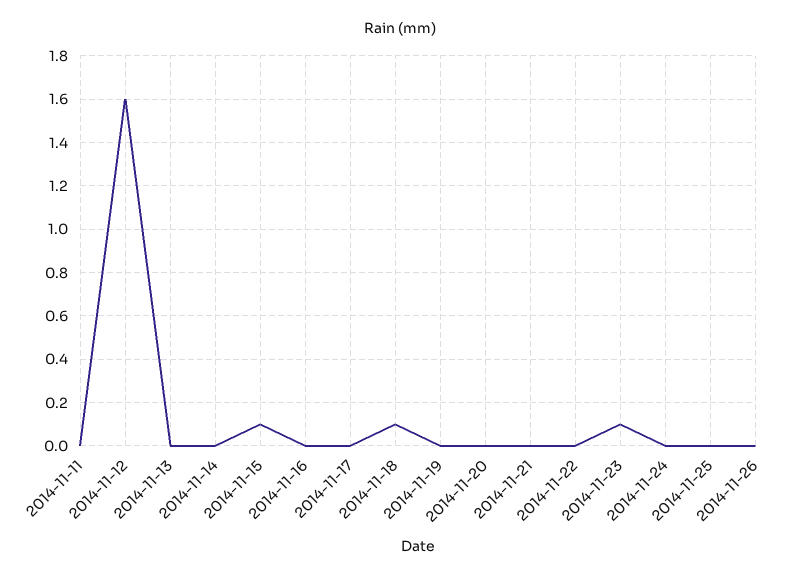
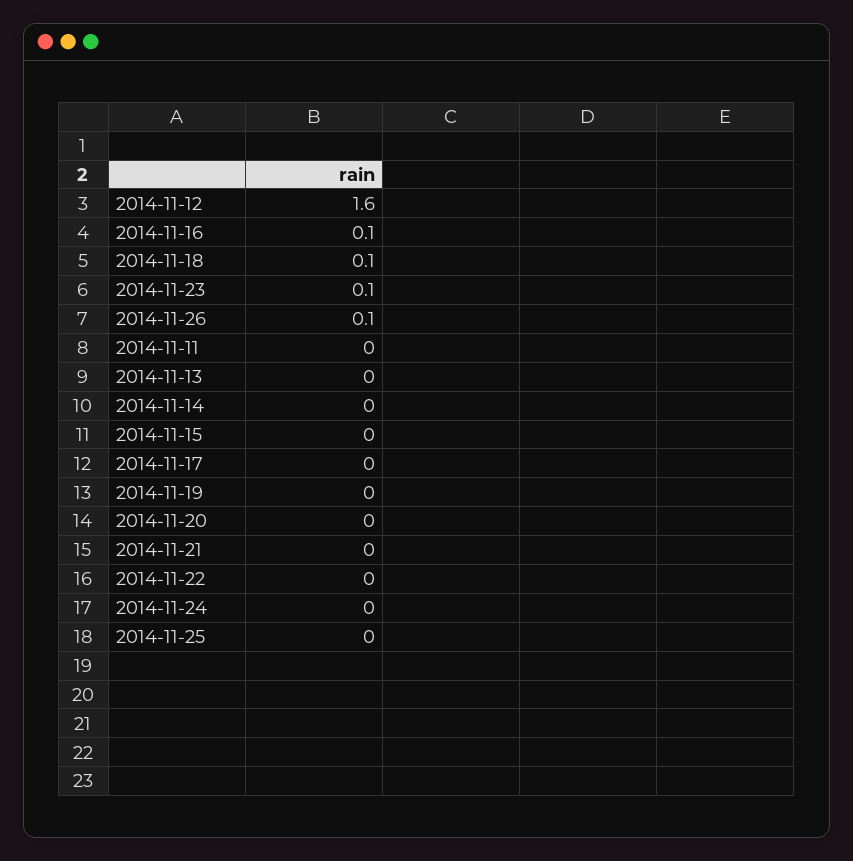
2014-11-15: 0.1 -> 0
2014-11-16: 0 -> 0.1
2014-11-26: 0 -> 0.1

